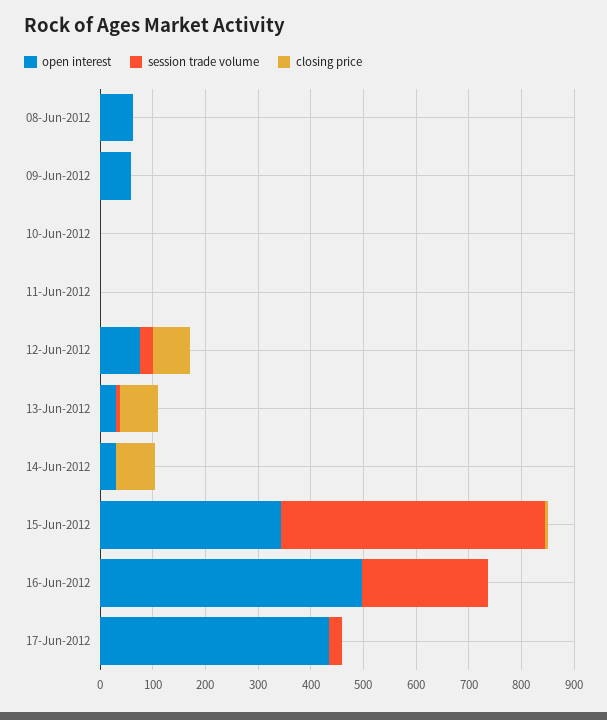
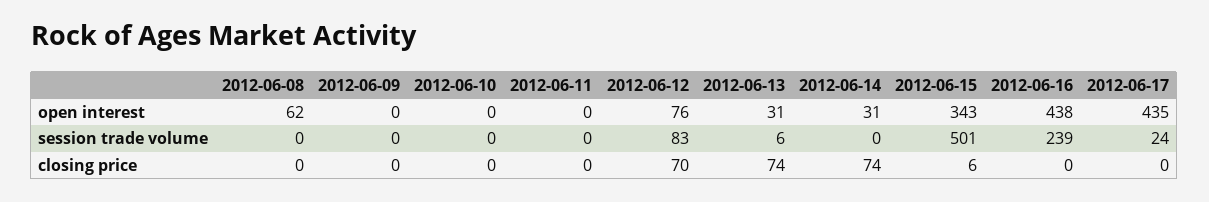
open interest, 09-Jun-2012: 60 -> 0
session trade volume, 12-Jun-2012: 20 -> 83
open interest, 16-Jun-2012: 500 -> 438

